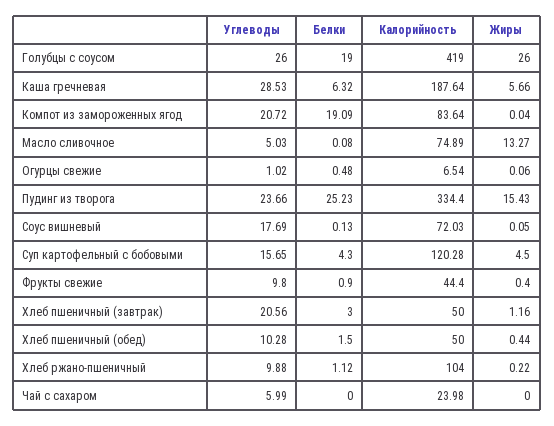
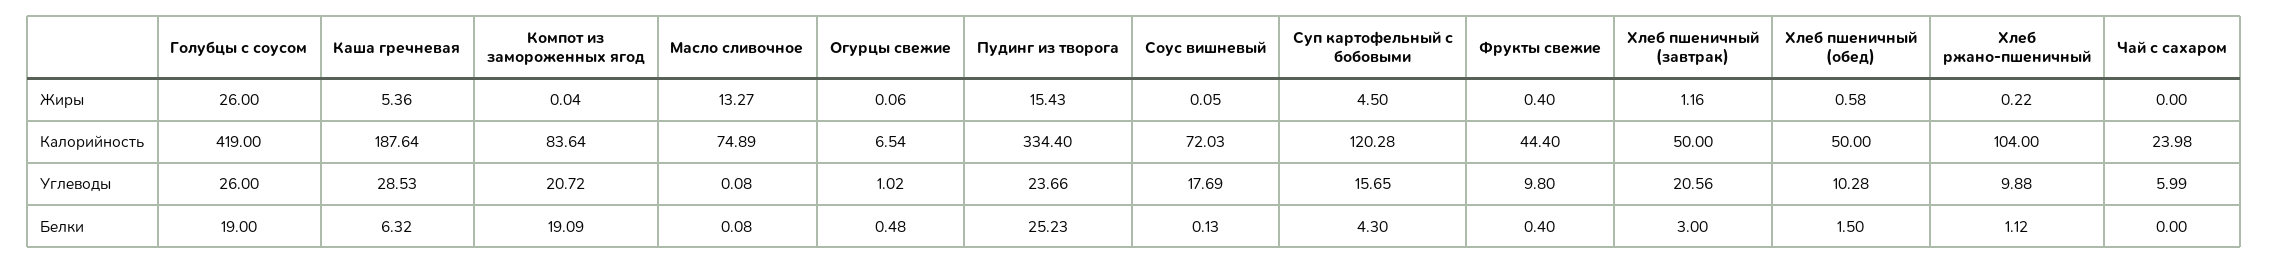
Жиры, Каша гречневая: 5.66 -> 5.36
Углеводы, Масло сливочное: 5.03 -> 0.08
Белки, Фрукты свежие: 0.9 -> 0.4
Жиры, Хлеб пшеничный (обед): 0.44 -> 0.58

